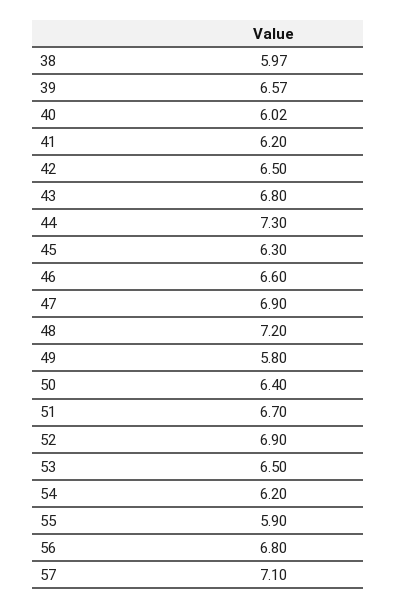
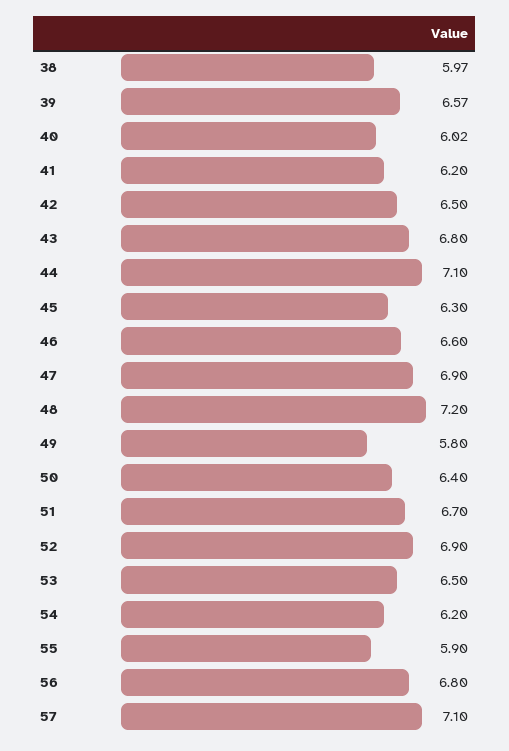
44: 7.3 -> 7.1

